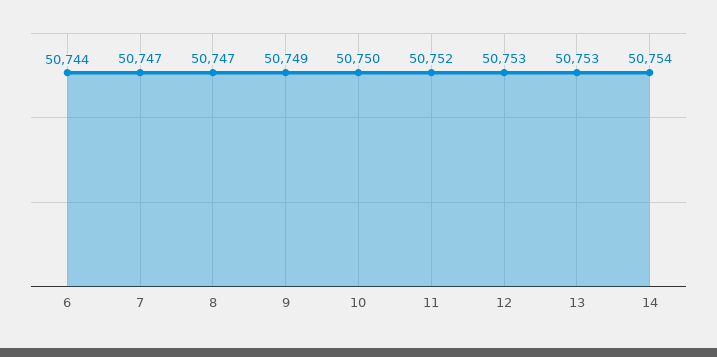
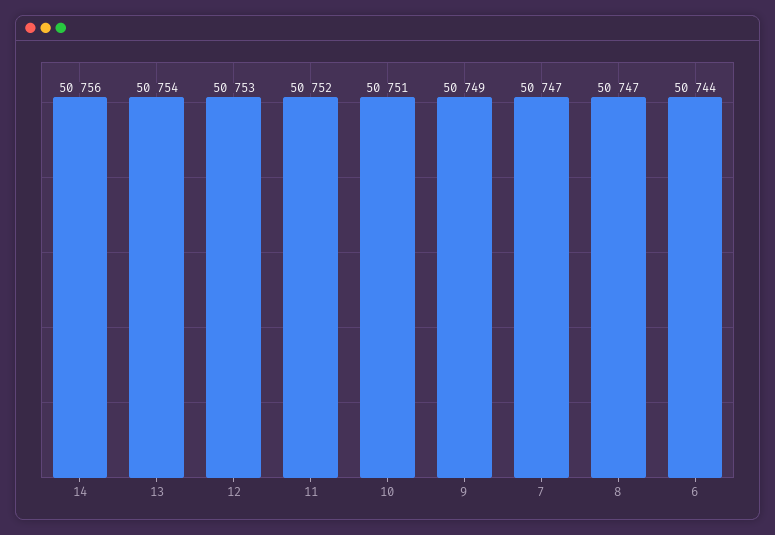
10: 50750 -> 50751
13: 50753 -> 50754
14: 50754 -> 50756

